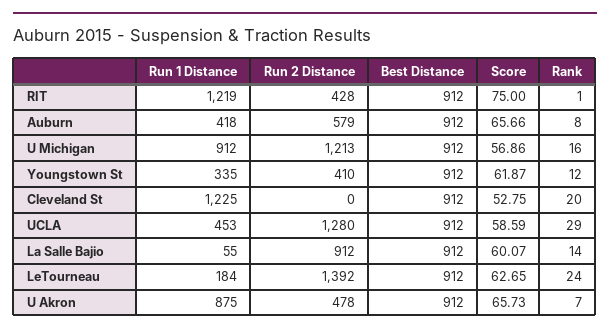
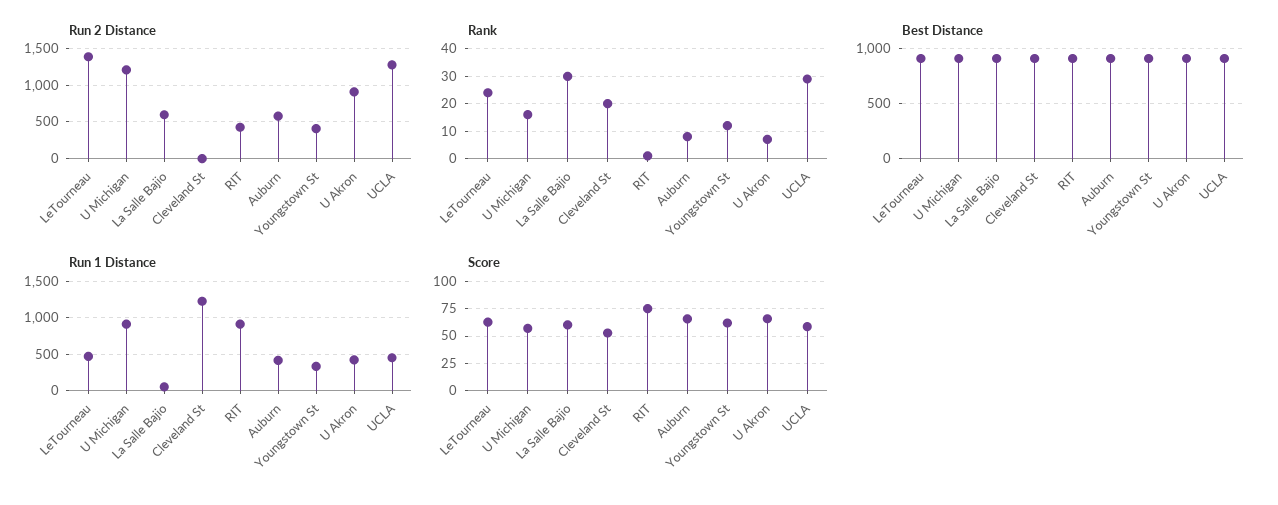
Run 1 Distance, RIT: 1219 -> 900
Run 2 Distance, La Salle Bajio: 912 -> 600
Rank, La Salle Bajio: 14 -> 30
Run 1 Distance, LeTourneau: 184 -> 500
Run 1 Distance, U Akron: 875 -> 400
Run 2 Distance, U Akron: 478 -> 900

